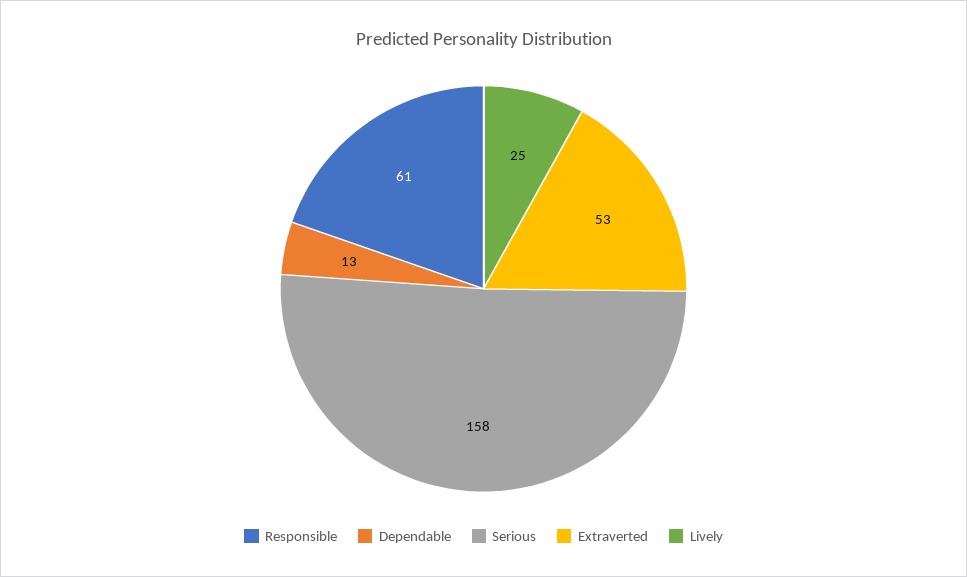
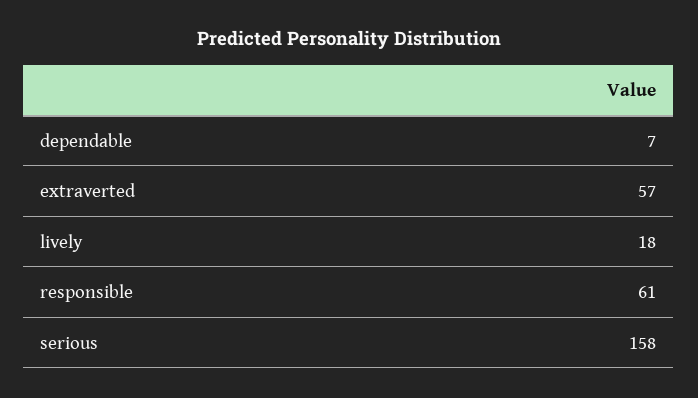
Dependable: 13 -> 7
Extraverted: 53 -> 57
Lively: 25 -> 18

